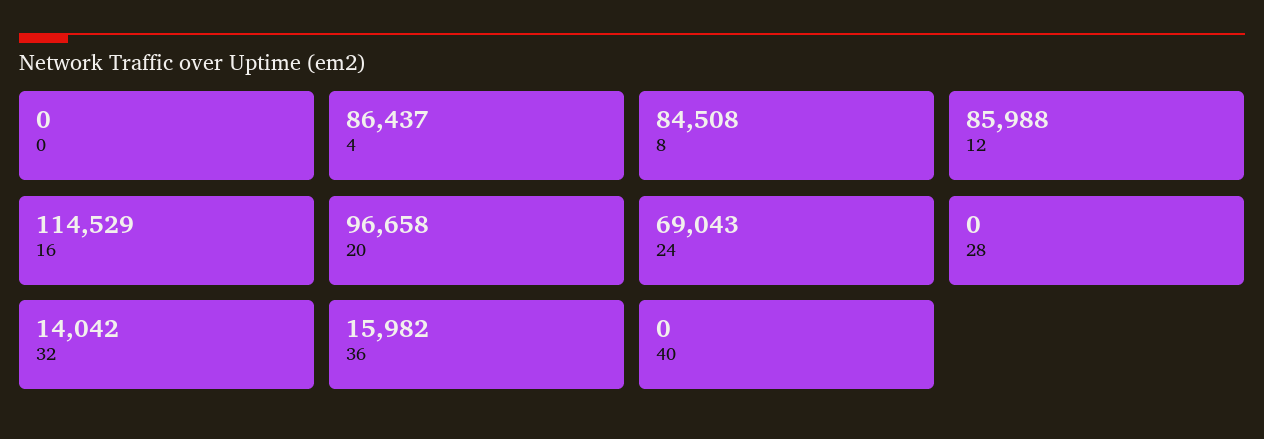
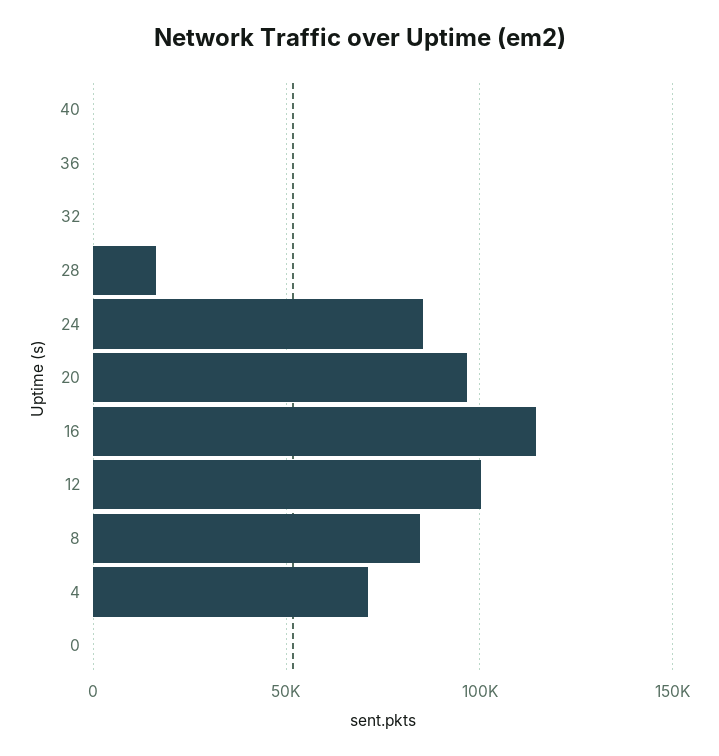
4: 86437 -> 70000
12: 85988 -> 100000
24: 69043 -> 85000
28: 0 -> 15000
32: 14042 -> 0
36: 15982 -> 0

